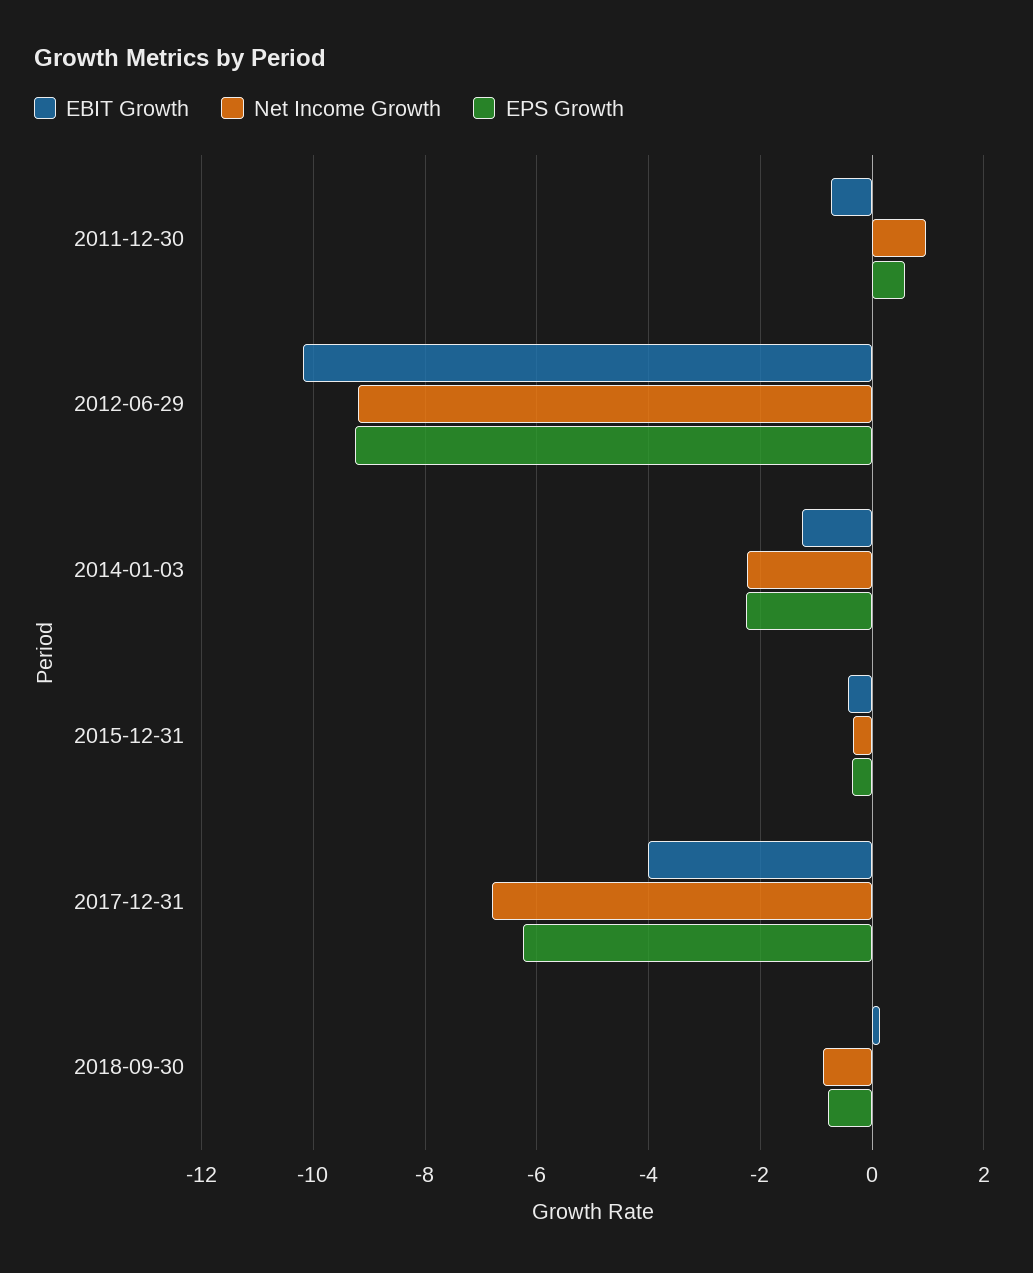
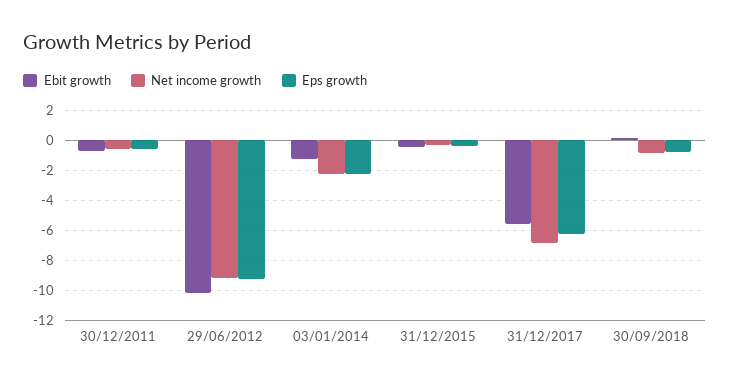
Net Income Growth, 2011-12-30: 1 -> -0.5
EPS Growth, 2011-12-30: 0.6 -> -0.5
EBIT Growth, 2017-12-31: -4 -> -5.5

